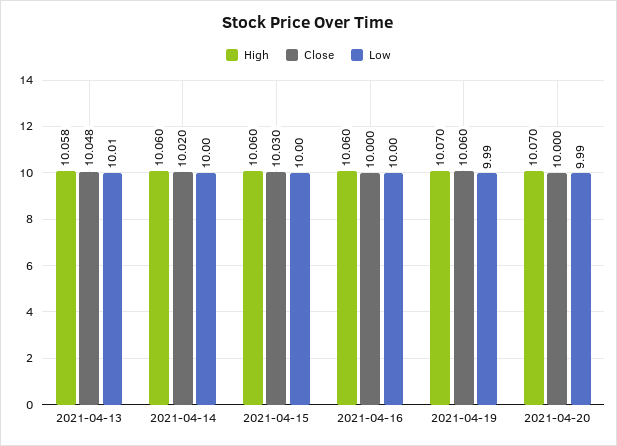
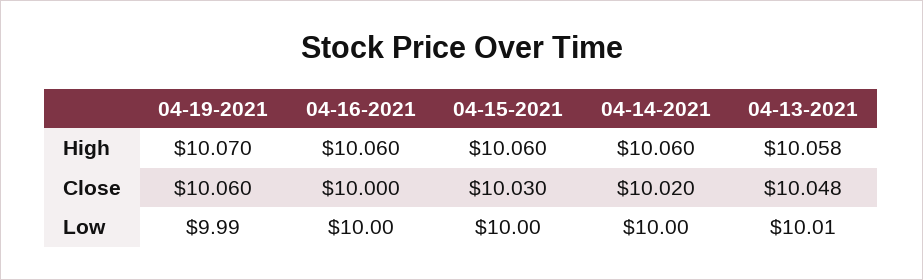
High, 2021-04-20: 10.07 -> none
Close, 2021-04-20: 10 -> none
Low, 2021-04-20: 9.99 -> none

